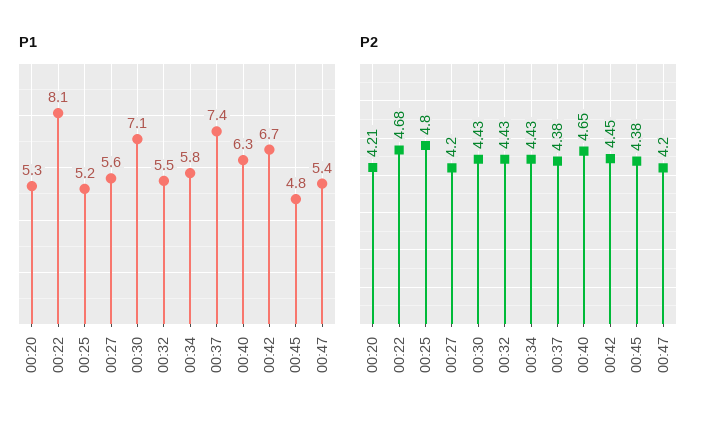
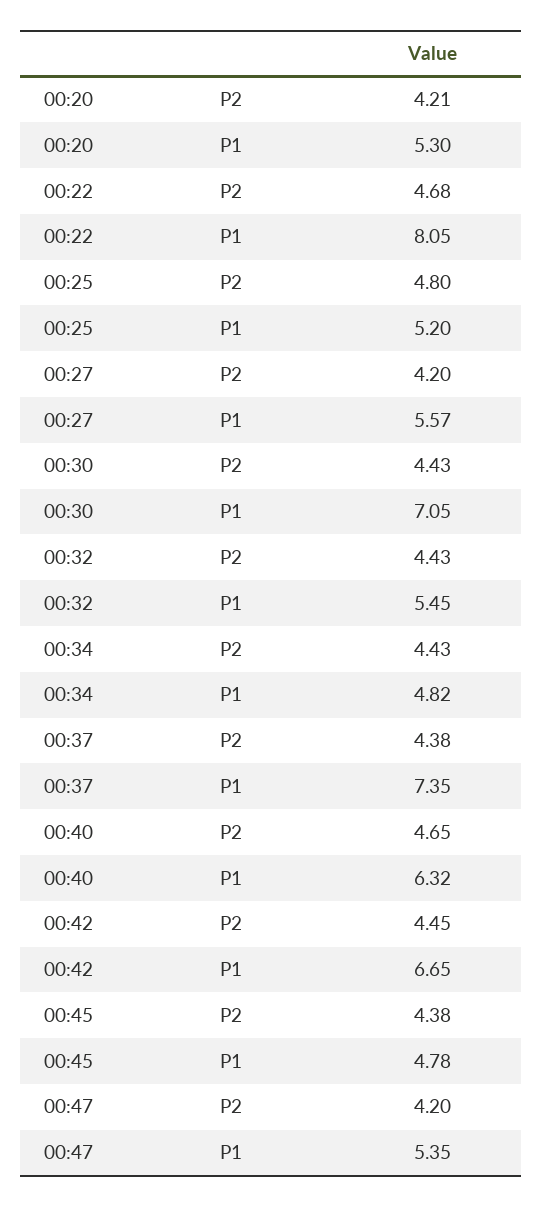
P1, 00:34: 5.8 -> 4.82

